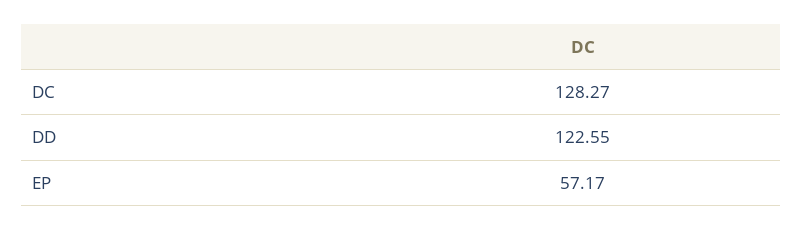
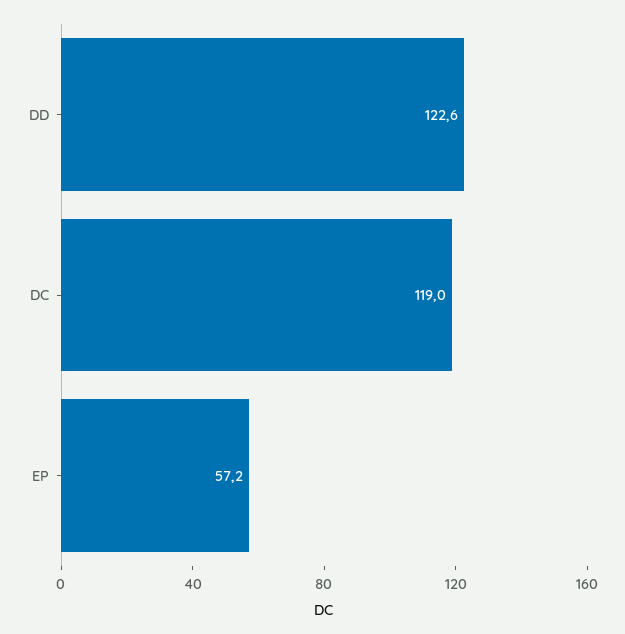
DC: 128.27 -> 119

